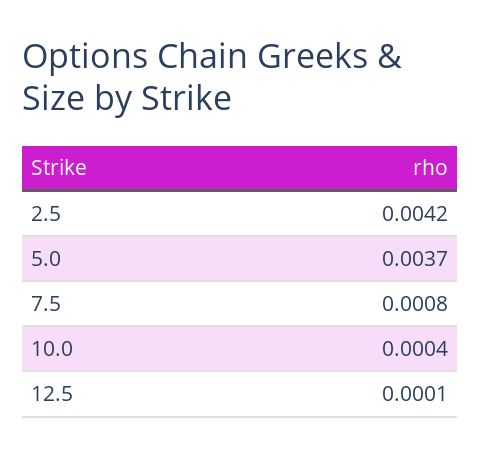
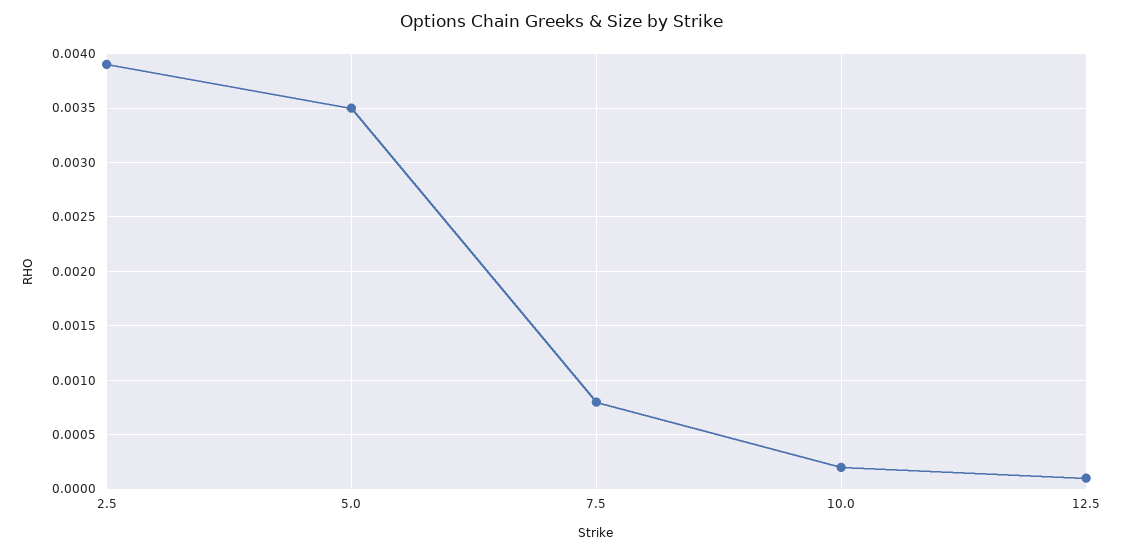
2.5: 0.0042 -> 0.0039
5.0: 0.0037 -> 0.0035
10.0: 0.0004 -> 0.0002

